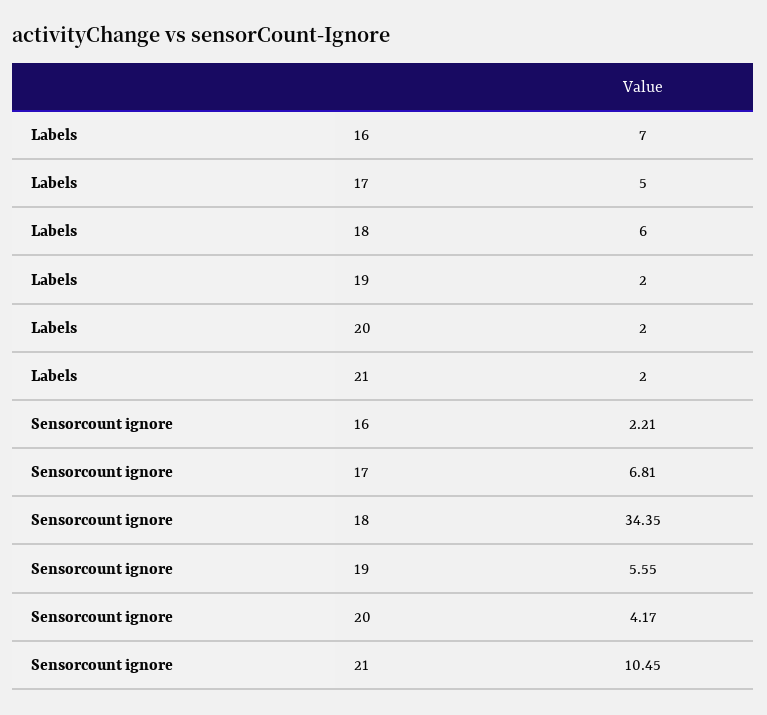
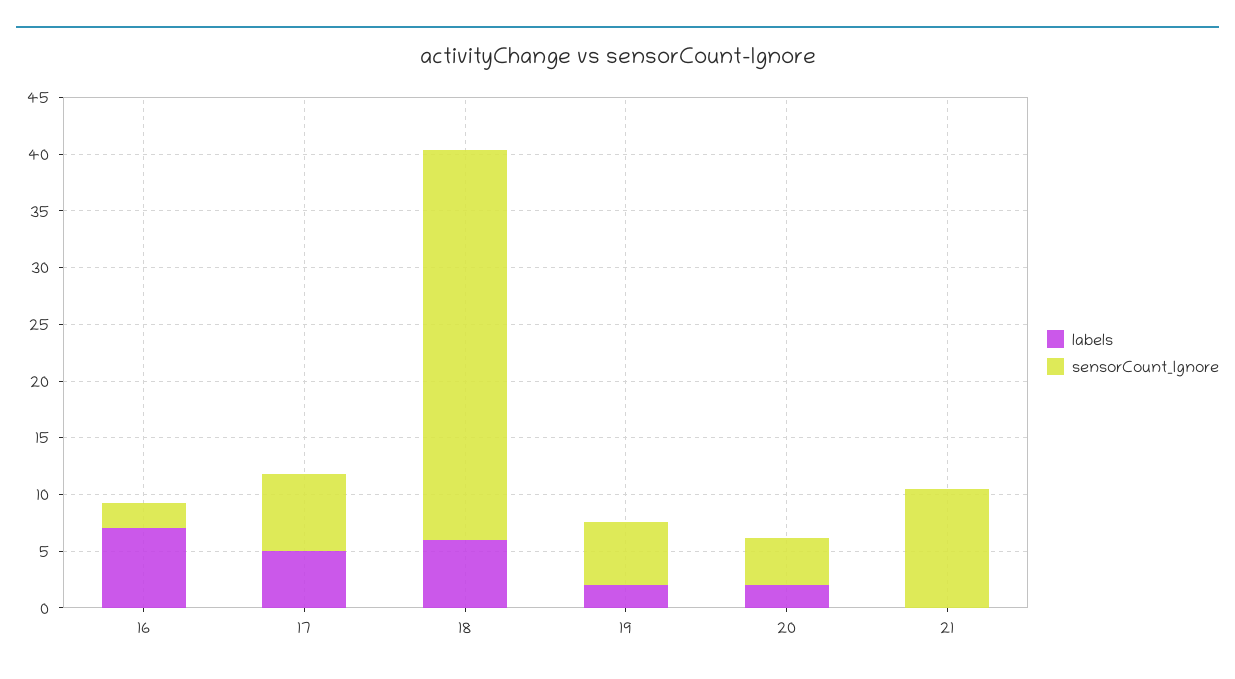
Labels, 21: 2 -> 0

